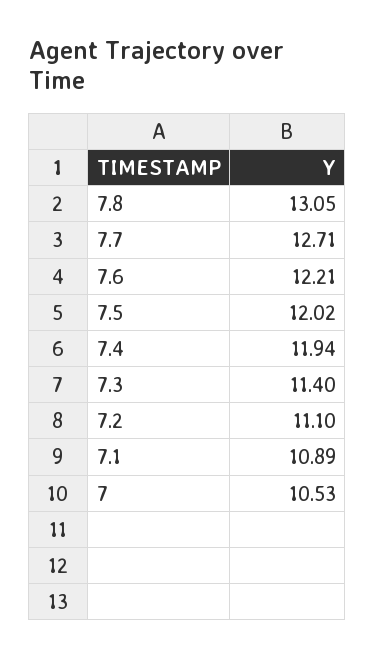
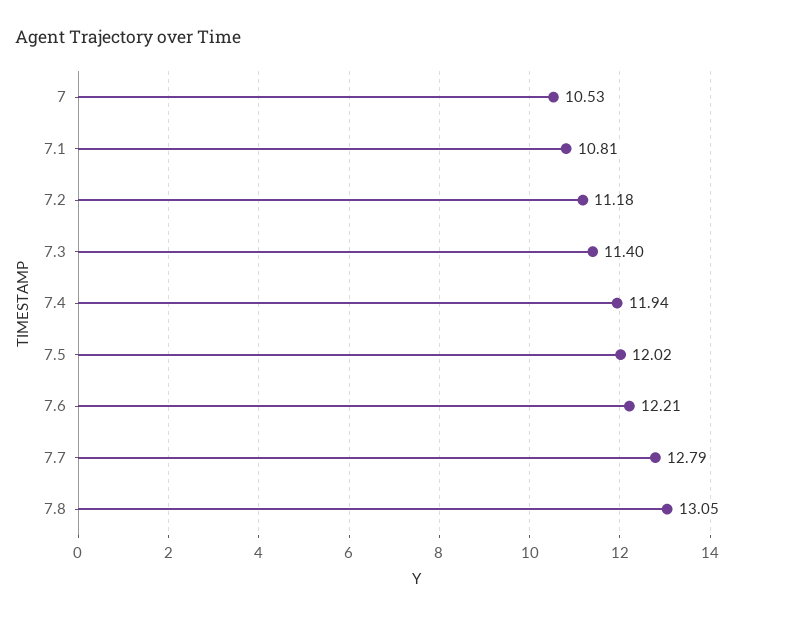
7.7: 12.71 -> 12.79
7.2: 11.1 -> 11.18
7.1: 10.89 -> 10.81

